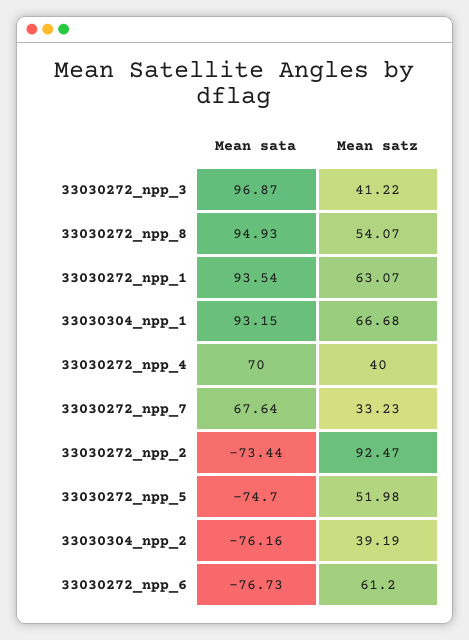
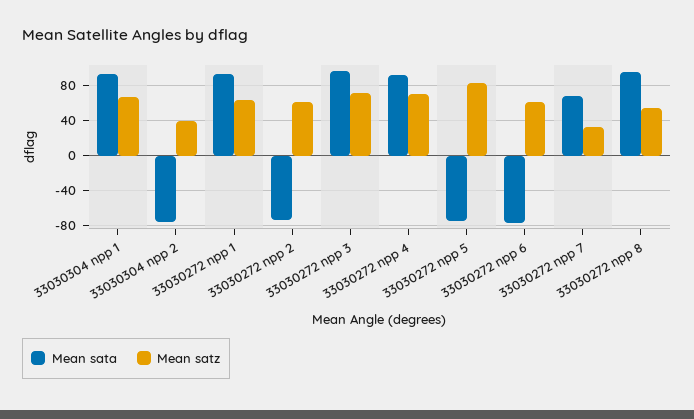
Mean satz, 33030272_npp_3: 41.22 -> 70
Mean sata, 33030272_npp_4: 70 -> 90
Mean satz, 33030272_npp_4: 40 -> 70
Mean satz, 33030272_npp_2: 92.47 -> 60
Mean satz, 33030272_npp_5: 51.98 -> 80

